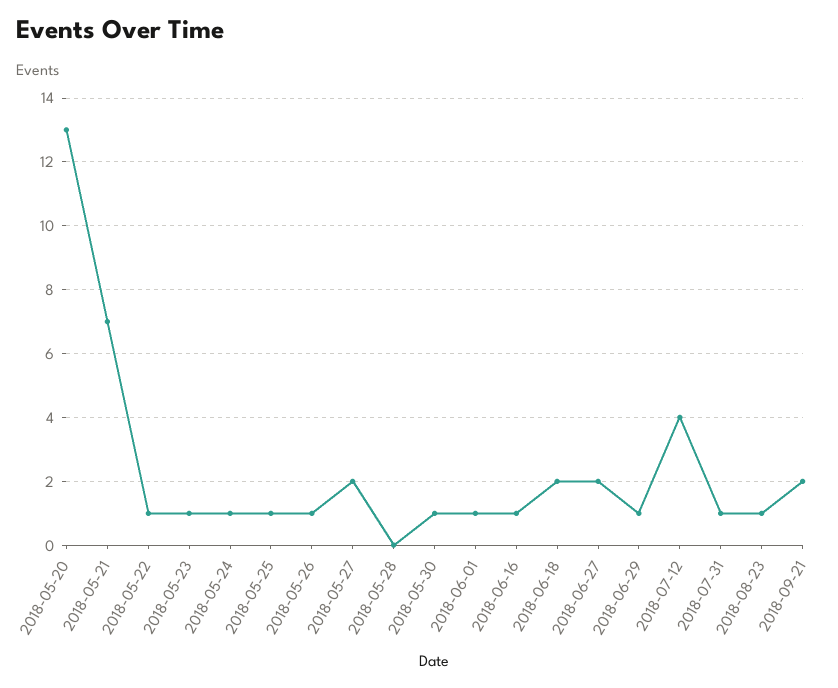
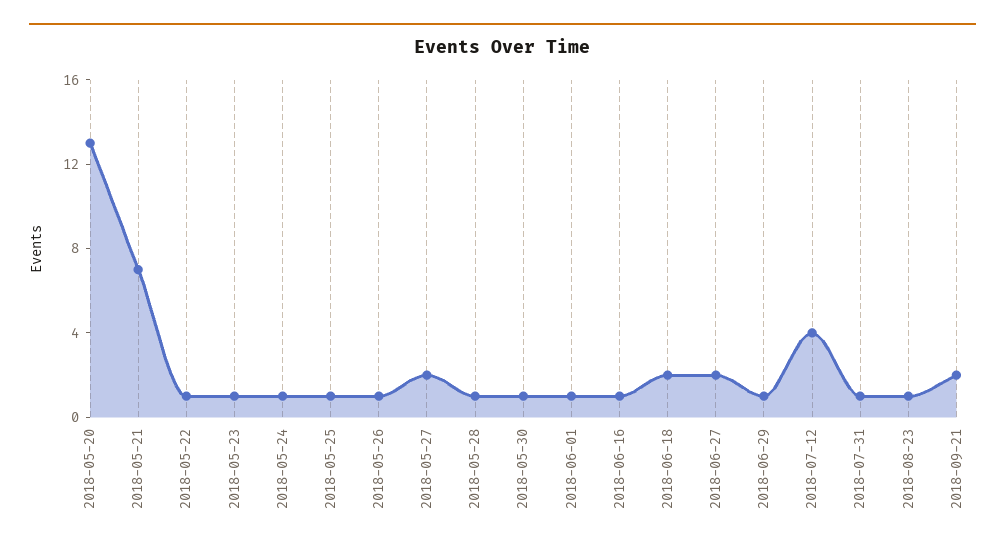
2018-05-28: 0 -> 1

